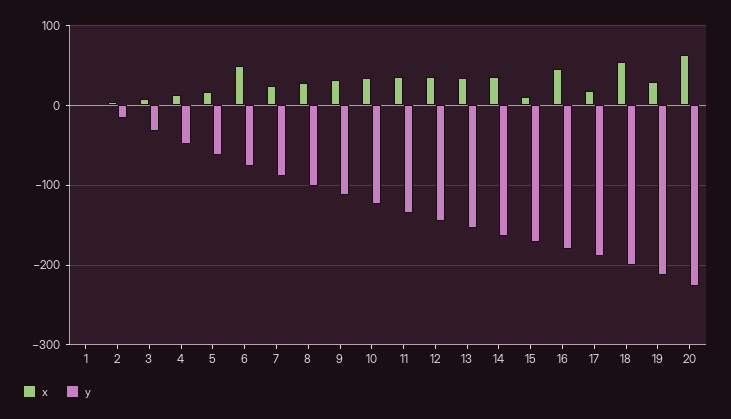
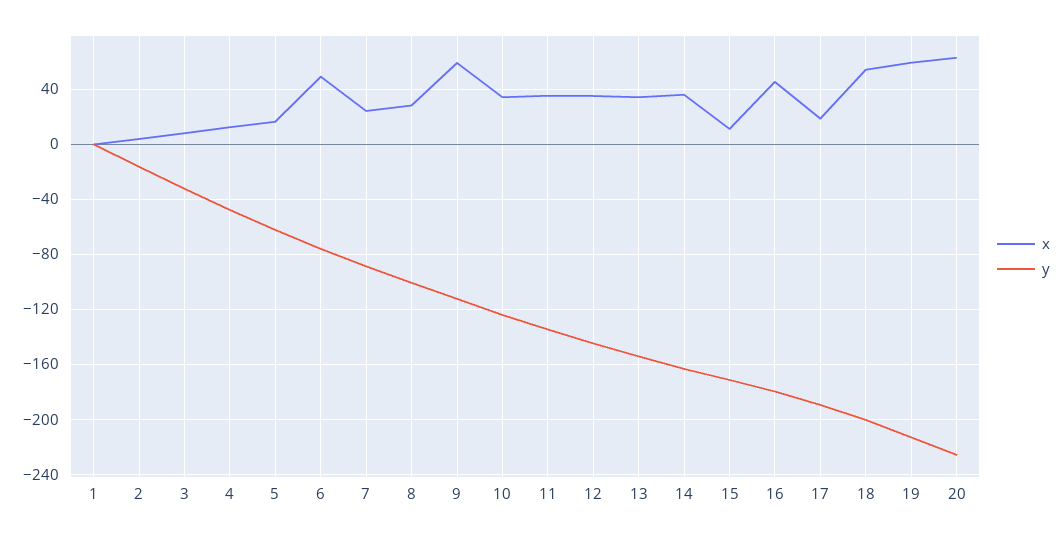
x, 9: 30 -> 60
x, 19: 30 -> 60

